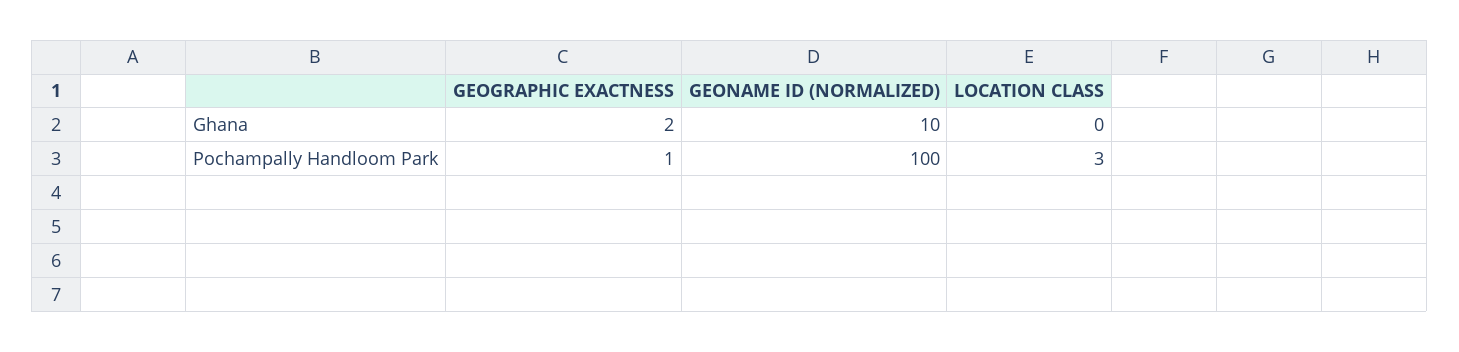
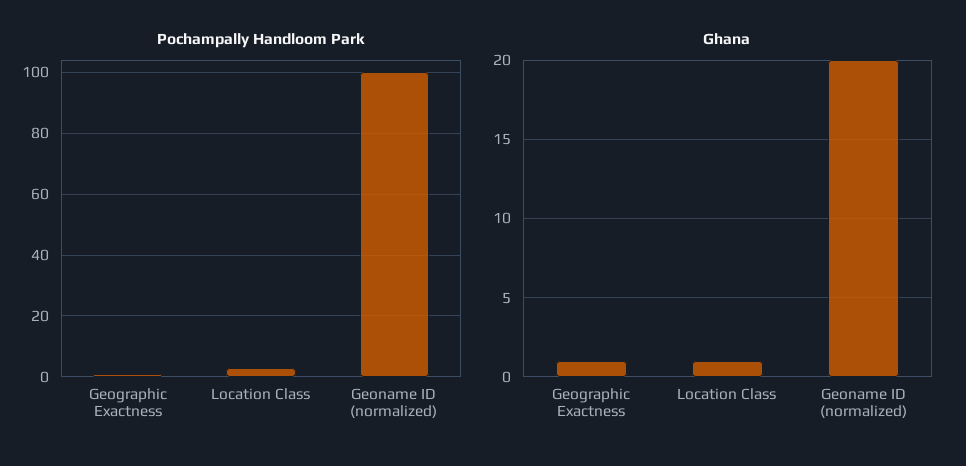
Ghana, GEOGRAPHIC EXACTNESS: 2 -> 1
Ghana, GEONAME ID (NORMALIZED): 10 -> 20
Ghana, LOCATION CLASS: 0 -> 1

